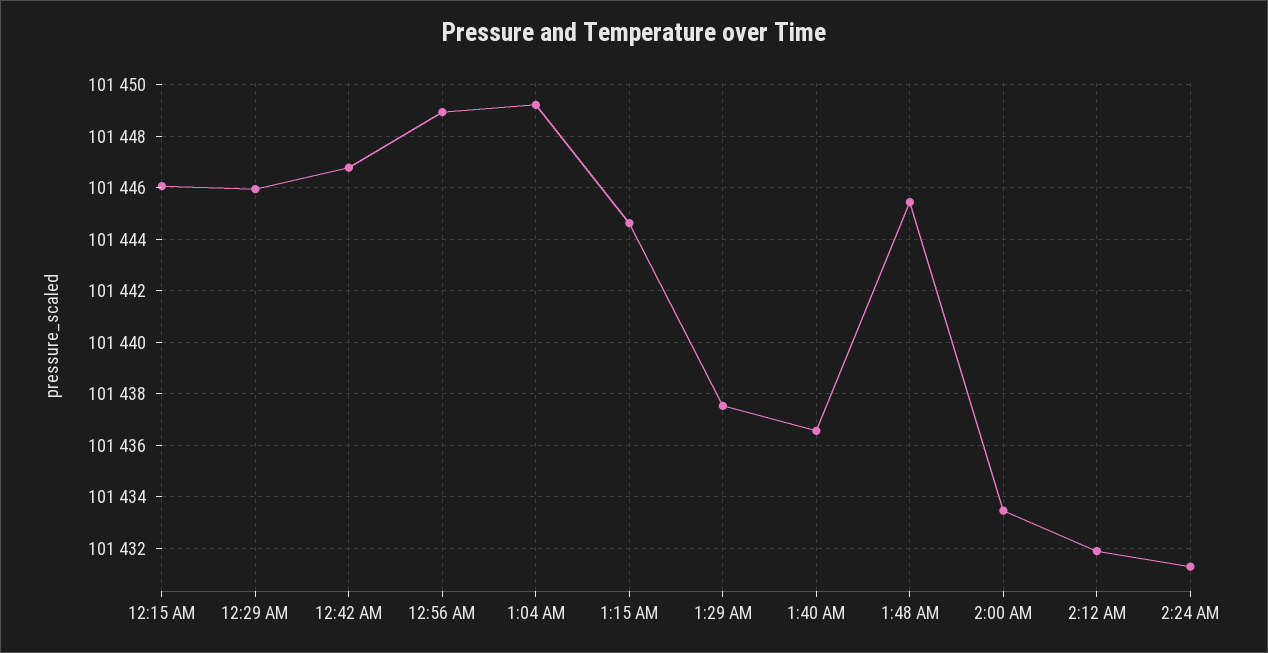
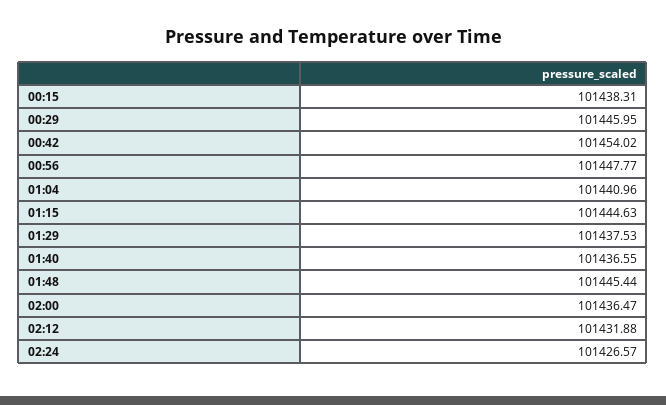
12:15 AM: 101446 -> 101438.31
12:42 AM: 101446.75 -> 101454.02
12:56 AM: 101449 -> 101447.77
1:04 AM: 101449.25 -> 101440.96
2:00 AM: 101433.5 -> 101436.47
2:24 AM: 101431.25 -> 101426.57

